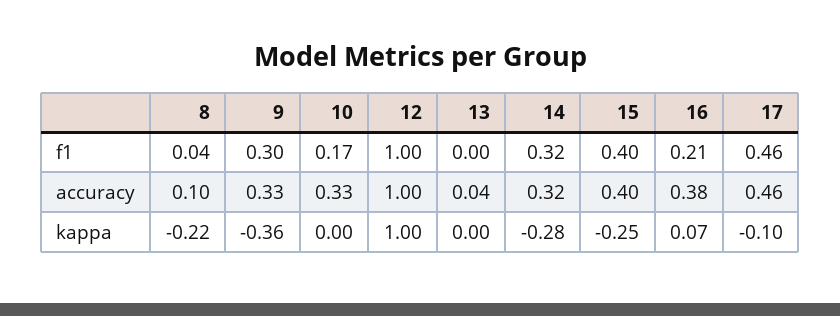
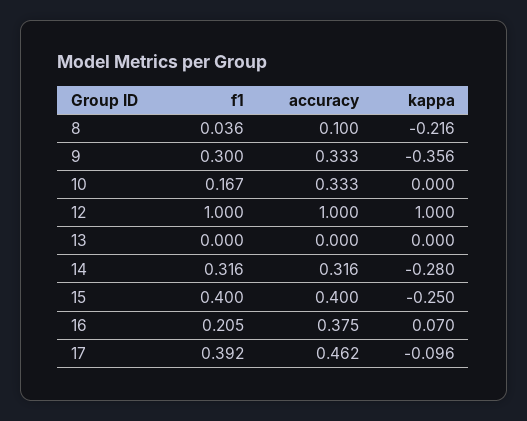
17, f1: 0.46 -> 0.392
13, accuracy: 0.04 -> 0

